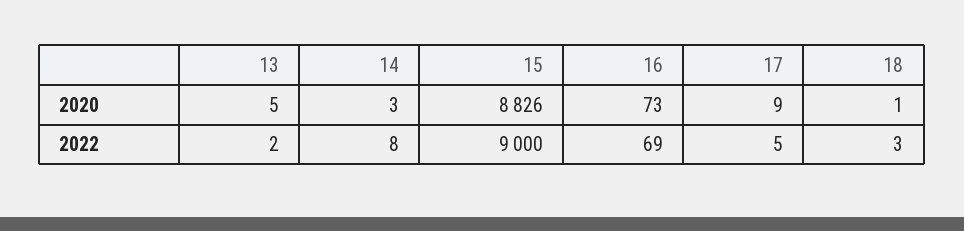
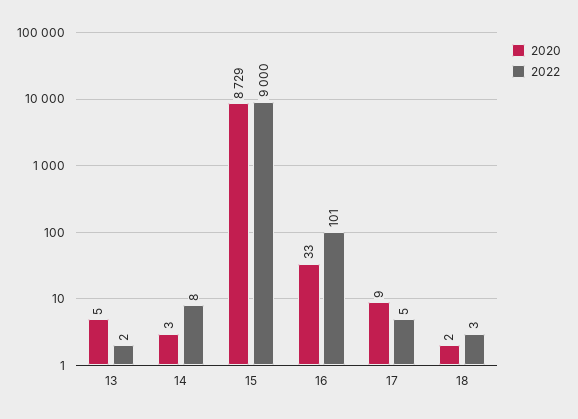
2020, 15: 8826 -> 8729
2020, 16: 73 -> 33
2020, 18: 1 -> 2
2022, 16: 69 -> 101

